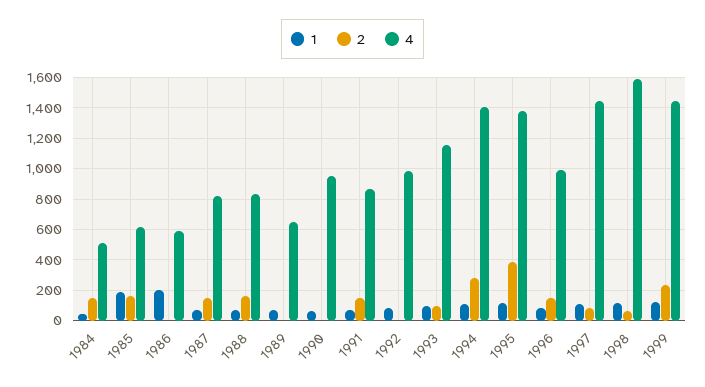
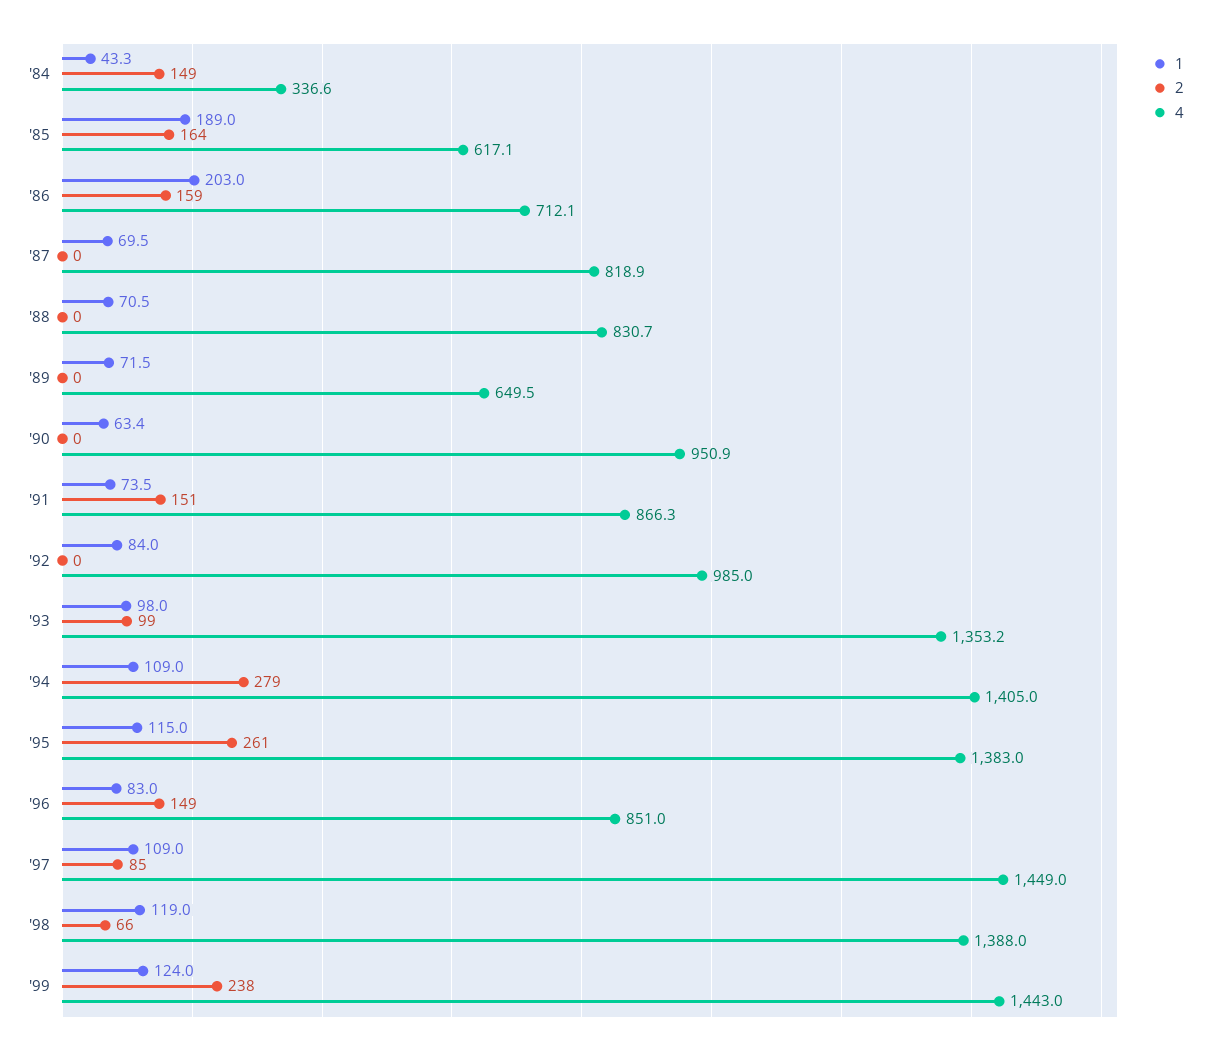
4, 1984: 500 -> 336.6
2, 1986: 0 -> 159
4, 1986: 600 -> 712.1
2, 1987: 150 -> 0
2, 1988: 150 -> 0
4, 1993: 1150 -> 1353.2
2, 1995: 400 -> 261
4, 1996: 1000 -> 851
4, 1998: 1600 -> 1388

